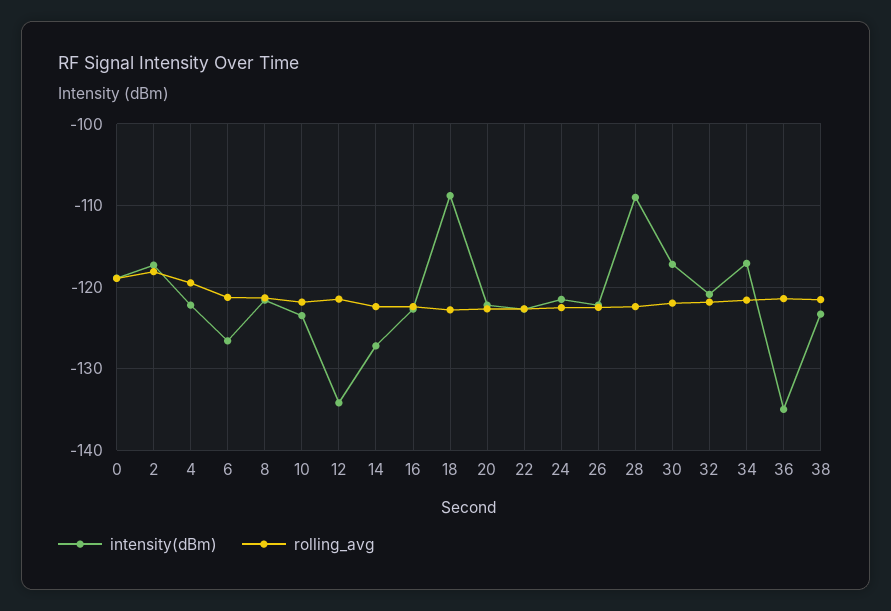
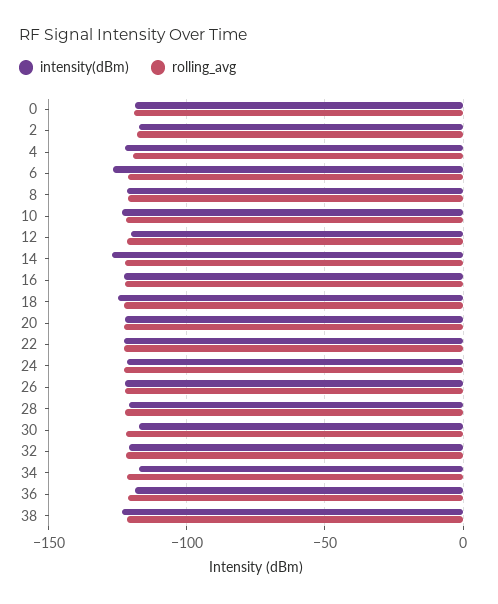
intensity(dBm), 12: -134 -> -120
intensity(dBm), 18: -109 -> -125
intensity(dBm), 28: -109 -> -120
intensity(dBm), 36: -135 -> -120

